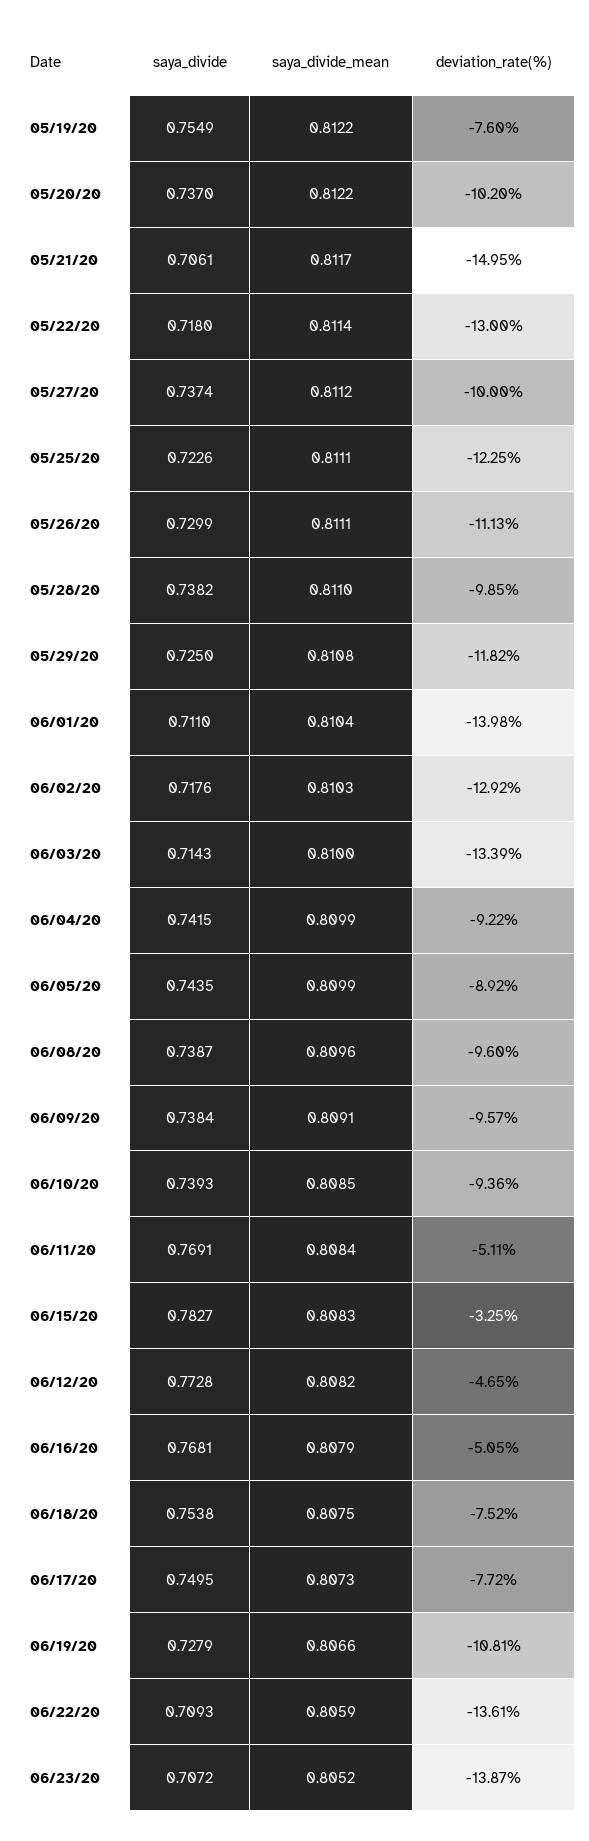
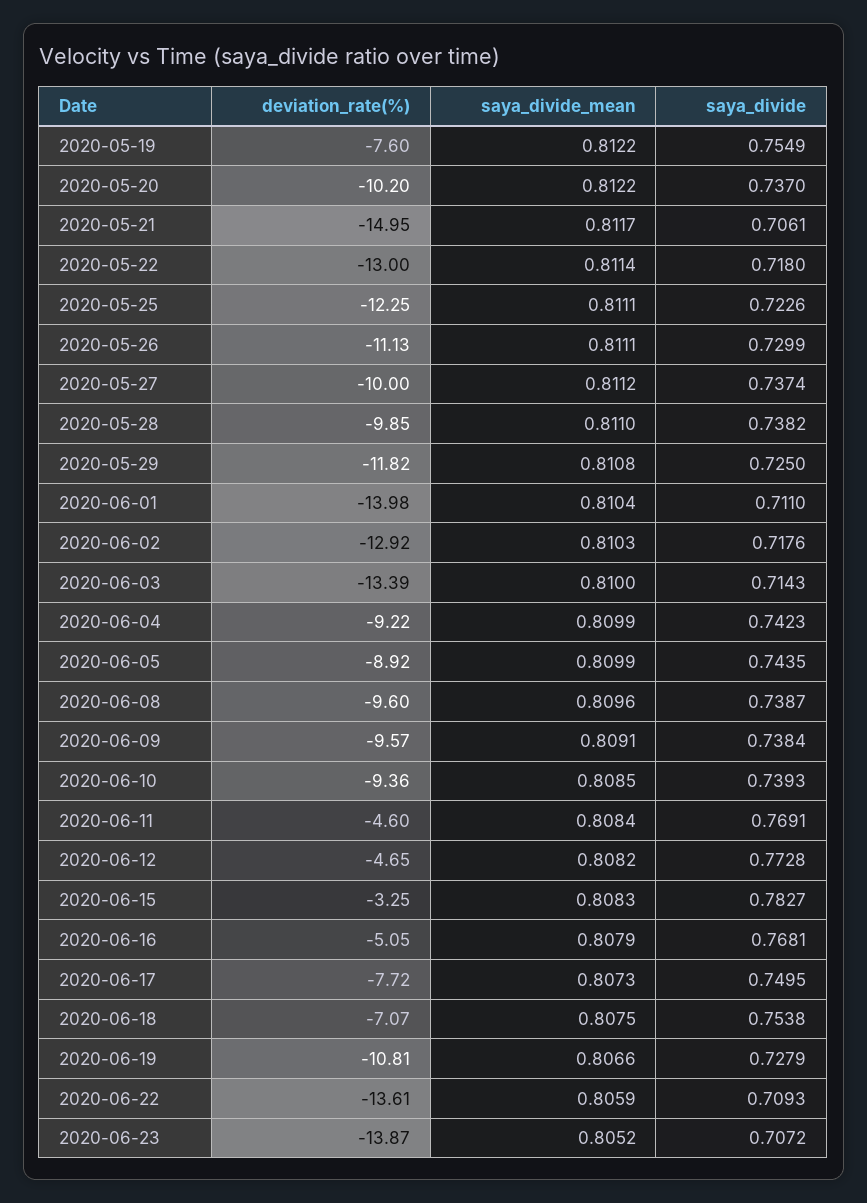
saya_divide, 06/04/20: 0.7415 -> 0.7423
deviation_rate(%), 06/11/20: -5.11 -> -4.6
deviation_rate(%), 06/18/20: -7.52 -> -7.07

